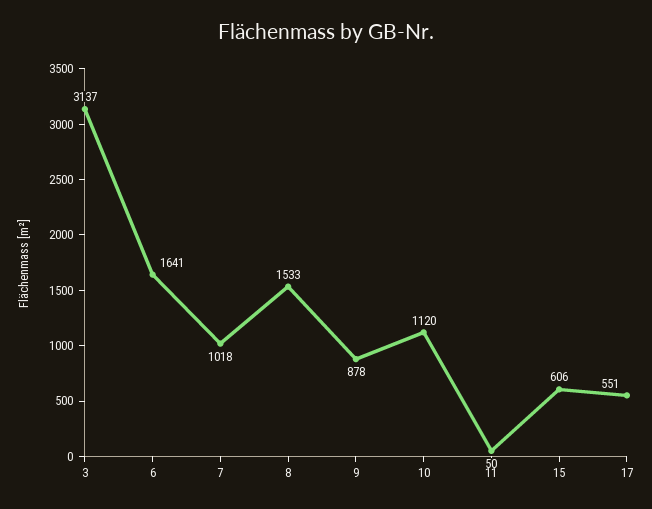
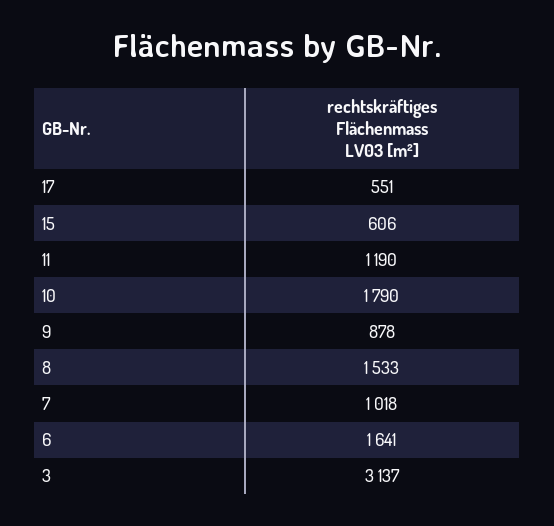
10: 1120 -> 1790
11: 50 -> 1190

